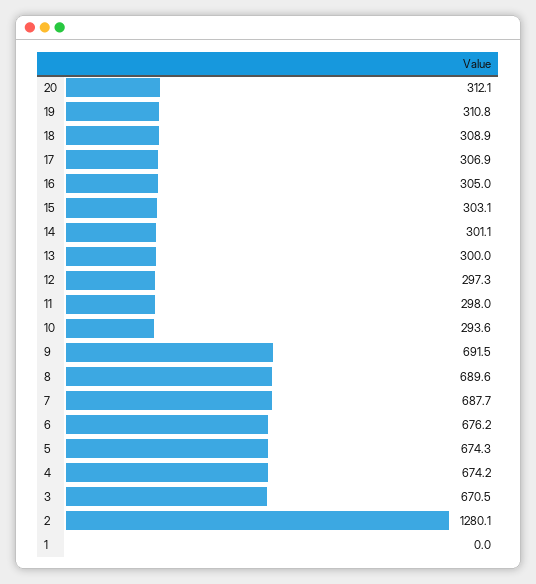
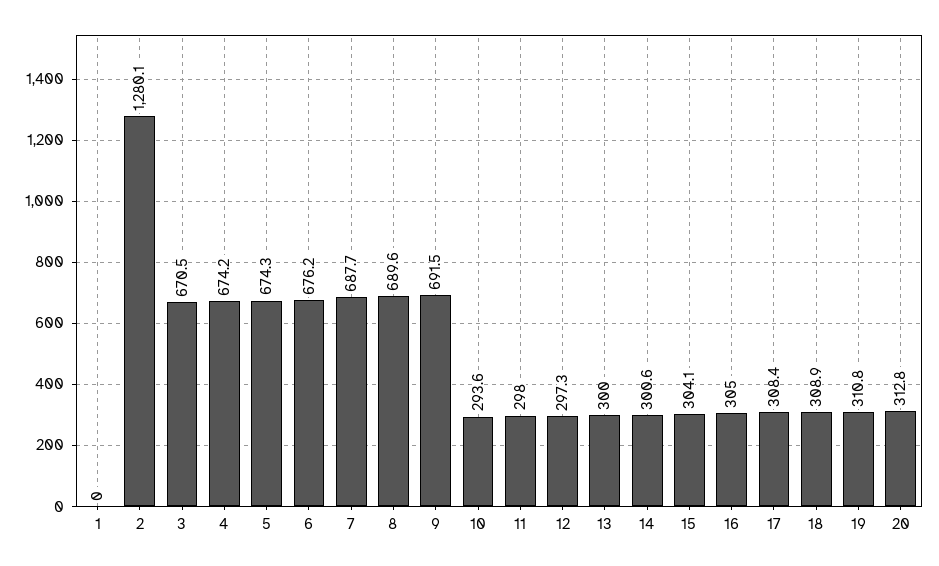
20: 312.1 -> 312.8
17: 306.9 -> 308.4
15: 303.1 -> 304.1
14: 301.1 -> 300.6

